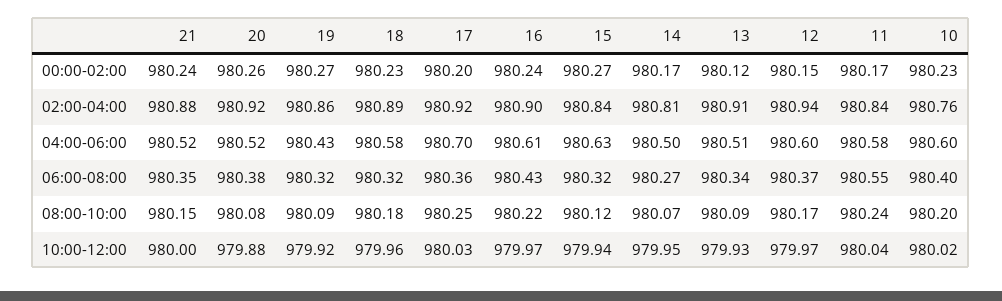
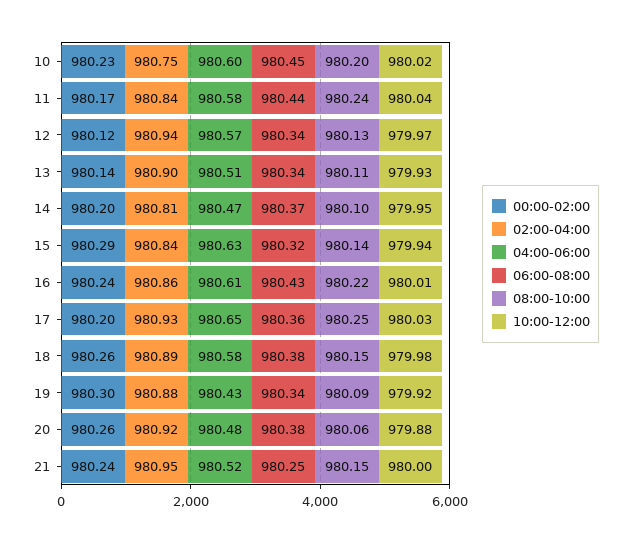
00:00-02:00, 19: 980.27 -> 980.3
00:00-02:00, 18: 980.23 -> 980.26
00:00-02:00, 15: 980.27 -> 980.29
00:00-02:00, 14: 980.17 -> 980.2
00:00-02:00, 13: 980.12 -> 980.14
00:00-02:00, 12: 980.15 -> 980.12
02:00-04:00, 21: 980.88 -> 980.95
02:00-04:00, 19: 980.86 -> 980.88
02:00-04:00, 17: 980.92 -> 980.93
02:00-04:00, 16: 980.9 -> 980.86
02:00-04:00, 13: 980.91 -> 980.9
02:00-04:00, 10: 980.76 -> 980.75
04:00-06:00, 20: 980.52 -> 980.48
04:00-06:00, 17: 980.7 -> 980.65
04:00-06:00, 14: 980.5 -> 980.47
04:00-06:00, 12: 980.6 -> 980.57
06:00-08:00, 21: 980.35 -> 980.25
06:00-08:00, 19: 980.32 -> 980.34
06:00-08:00, 18: 980.32 -> 980.38
06:00-08:00, 14: 980.27 -> 980.37
06:00-08:00, 12: 980.37 -> 980.34
06:00-08:00, 11: 980.55 -> 980.44
06:00-08:00, 10: 980.4 -> 980.45
08:00-10:00, 20: 980.08 -> 980.06
08:00-10:00, 18: 980.18 -> 980.15
08:00-10:00, 15: 980.12 -> 980.14
08:00-10:00, 14: 980.07 -> 980.1
08:00-10:00, 13: 980.09 -> 980.11
08:00-10:00, 12: 980.17 -> 980.13
10:00-12:00, 18: 979.96 -> 979.98
10:00-12:00, 16: 979.97 -> 980.01

